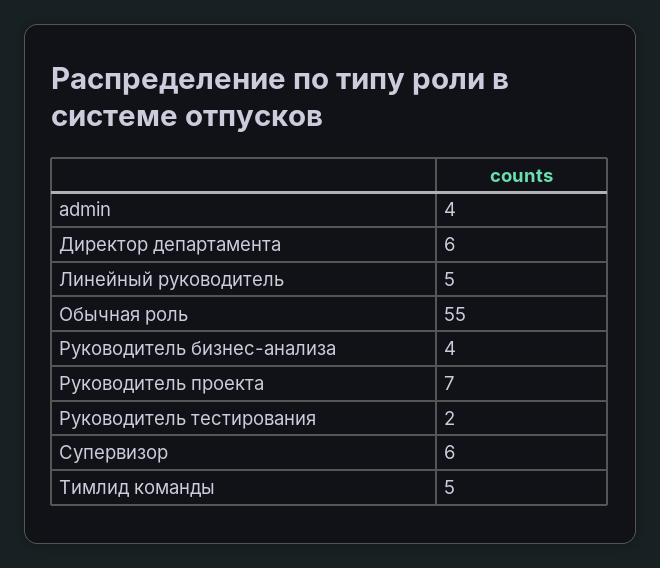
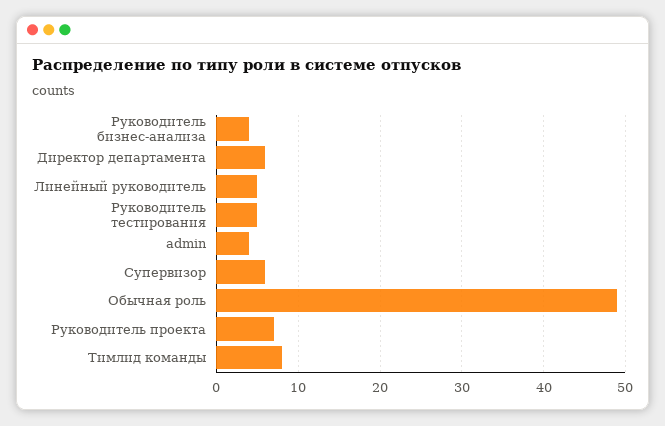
Обычная роль: 55 -> 49
Руководитель тестирования: 2 -> 5
Тимлид команды: 5 -> 8

